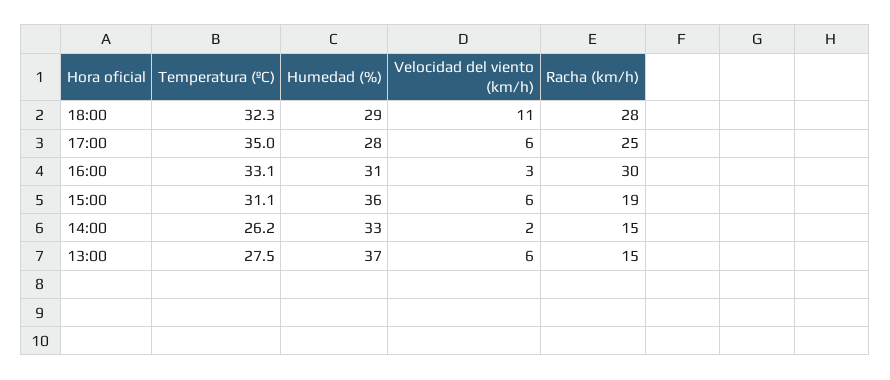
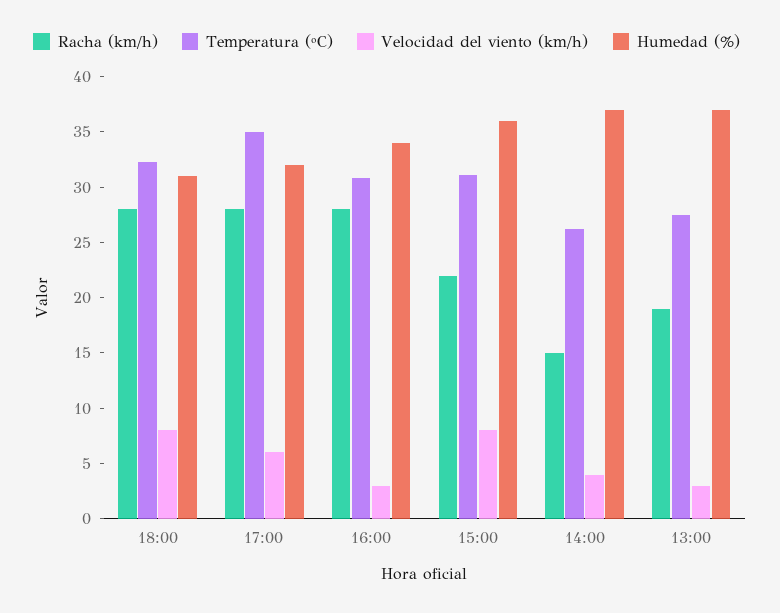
Humedad (%), 18:00: 29 -> 31
Velocidad del viento (km/h), 18:00: 11 -> 8
Humedad (%), 17:00: 28 -> 32
Racha (km/h), 17:00: 25 -> 28
Temperatura (ºC), 16:00: 33.1 -> 31
Humedad (%), 16:00: 31 -> 34
Racha (km/h), 16:00: 30 -> 28
Velocidad del viento (km/h), 15:00: 6 -> 8
Racha (km/h), 15:00: 19 -> 22
Humedad (%), 14:00: 33 -> 37
Velocidad del viento (km/h), 14:00: 2 -> 4
Velocidad del viento (km/h), 13:00: 6 -> 3
Racha (km/h), 13:00: 15 -> 19

